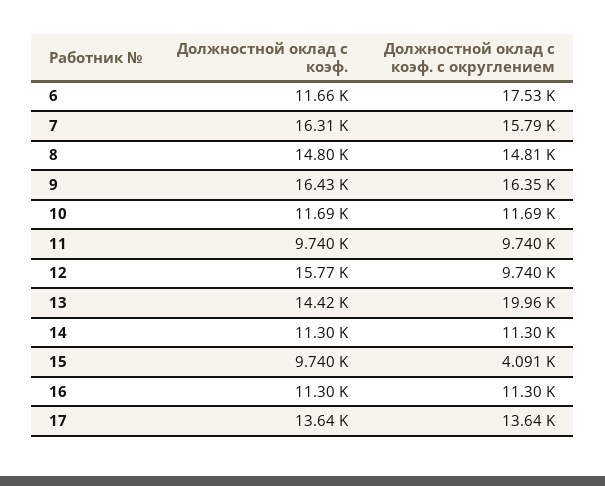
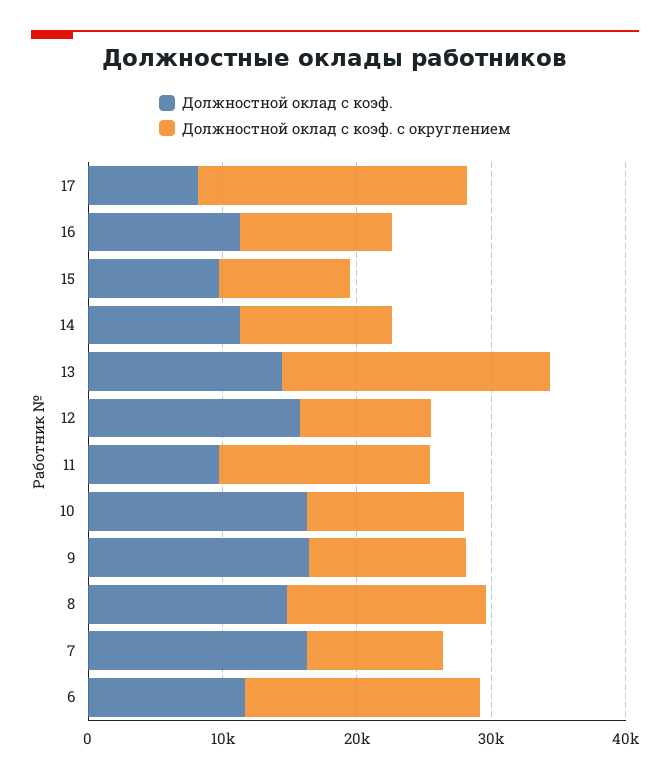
Должностной оклад с коэф. с округлением, 7: 15790 -> 10000
Должностной оклад с коэф. с округлением, 9: 16350 -> 12000
Должностной оклад с коэф., 10: 11690 -> 16000
Должностной оклад с коэф. с округлением, 11: 9740 -> 16000
Должностной оклад с коэф. с округлением, 15: 4091 -> 10000
Должностной оклад с коэф., 17: 13640 -> 8000
Должностной оклад с коэф. с округлением, 17: 13640 -> 20000

